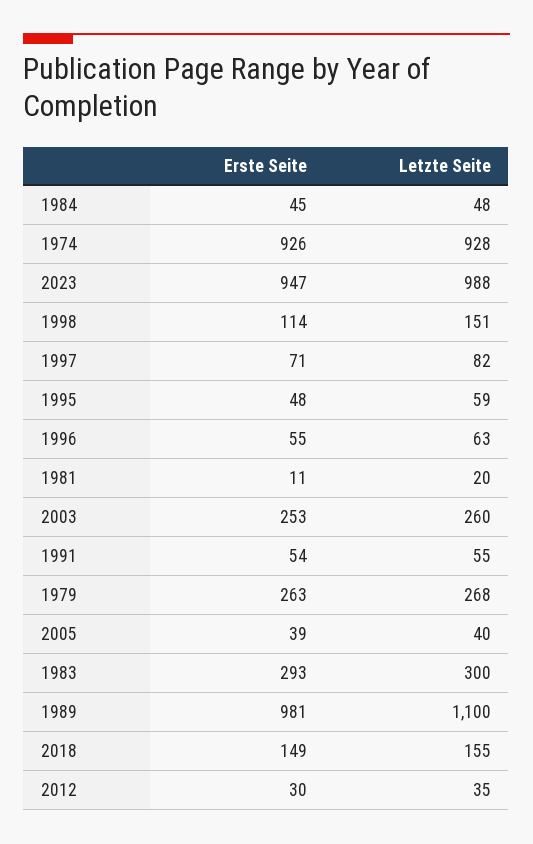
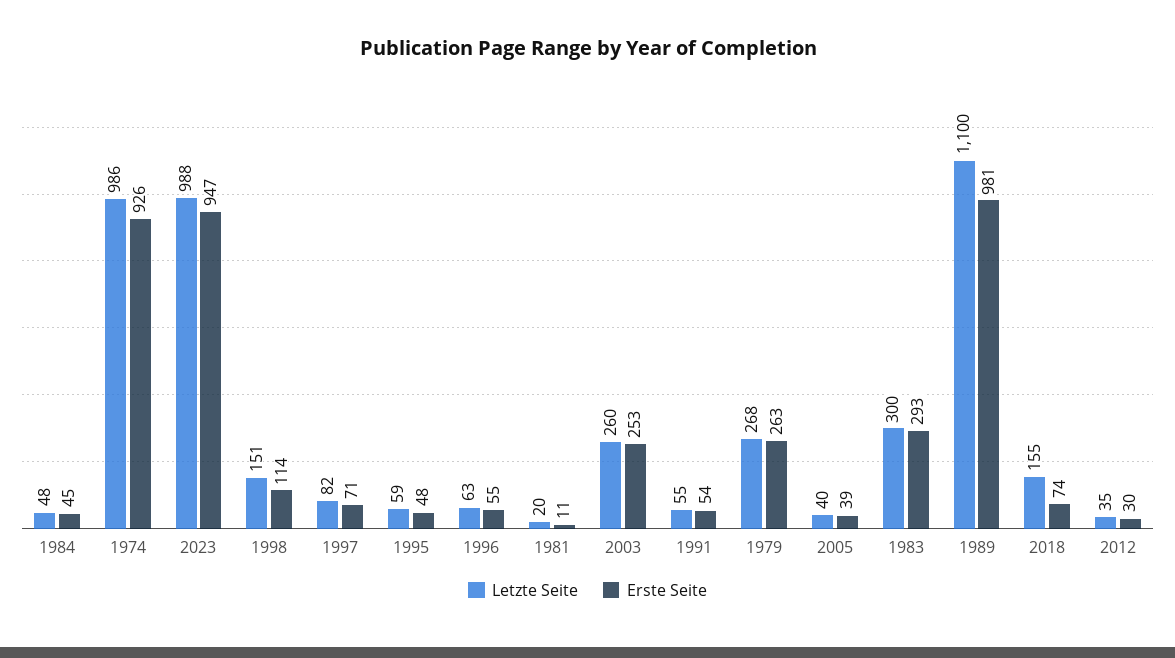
Letzte Seite, 1974: 928 -> 986
Erste Seite, 2018: 149 -> 74

